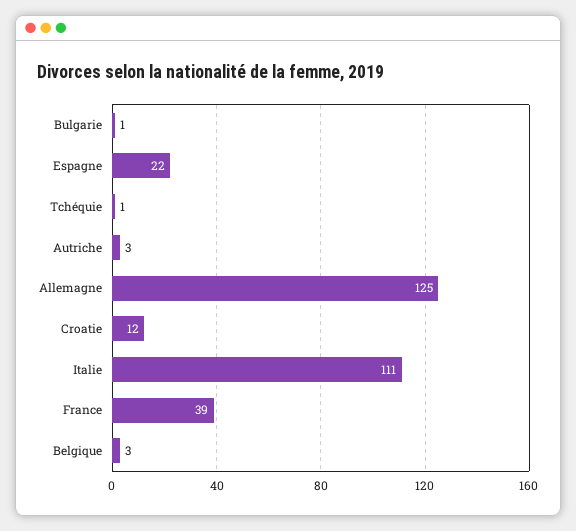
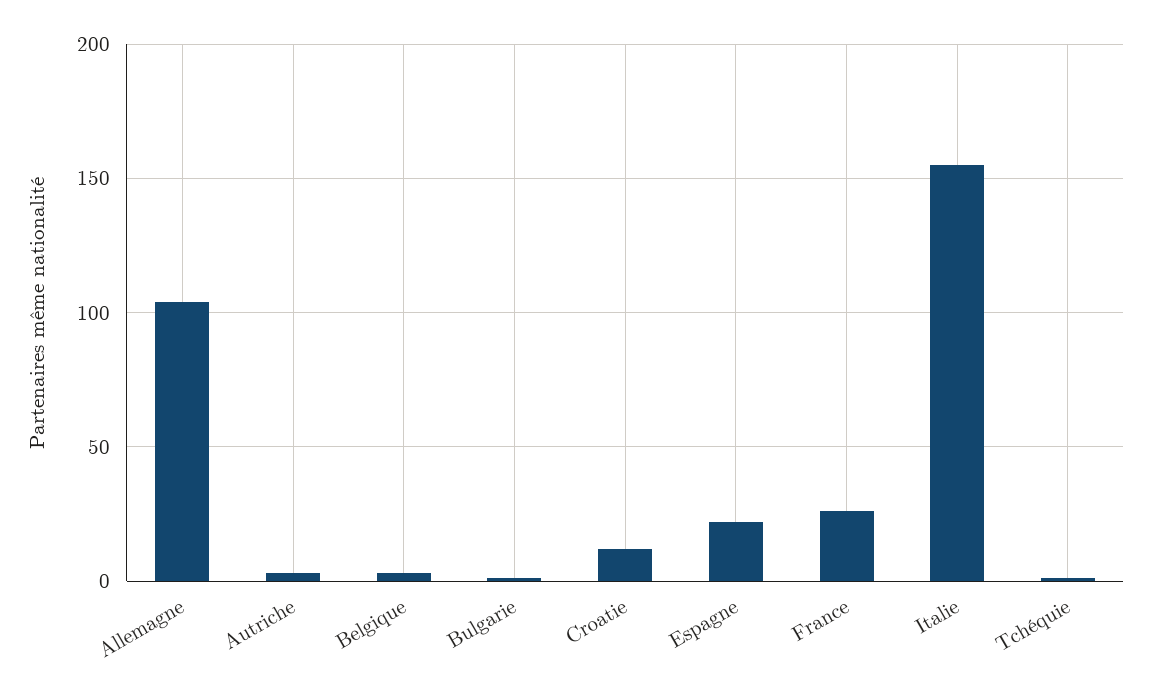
Allemagne: 125 -> 105
Italie: 111 -> 155
France: 39 -> 25

